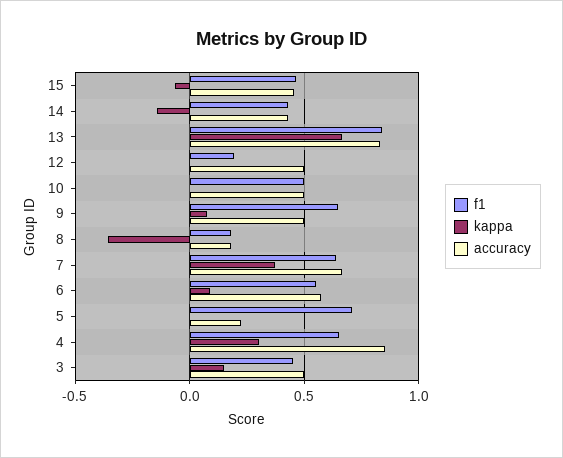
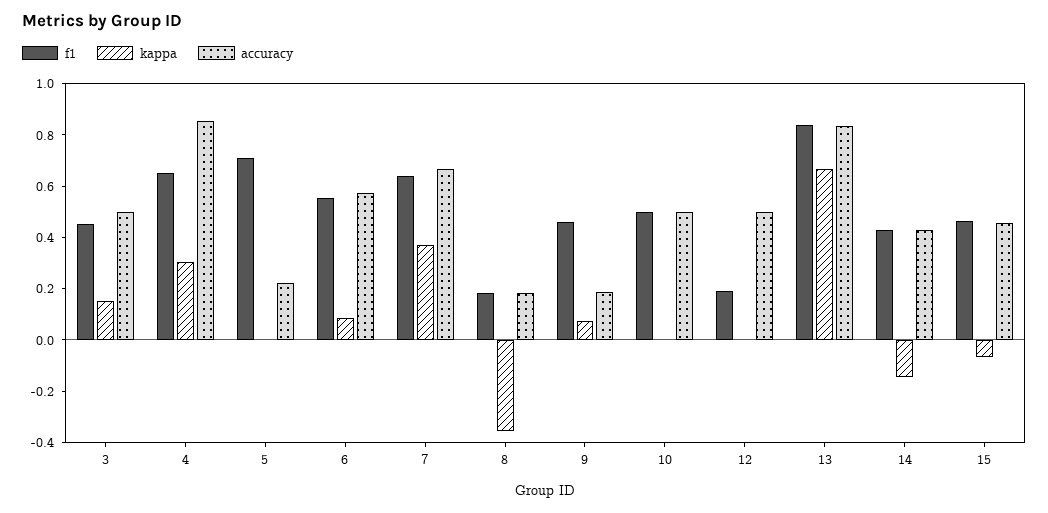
f1, 9: 0.65 -> 0.45
accuracy, 9: 0.5 -> 0.2

